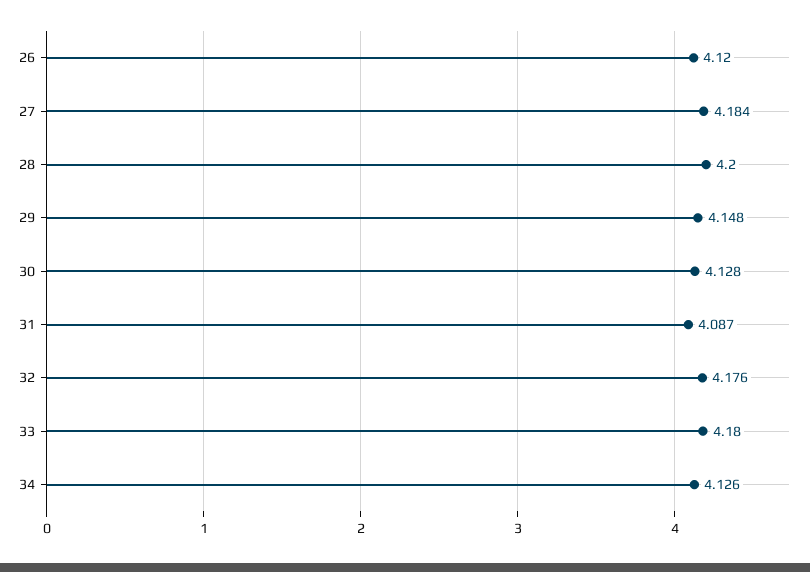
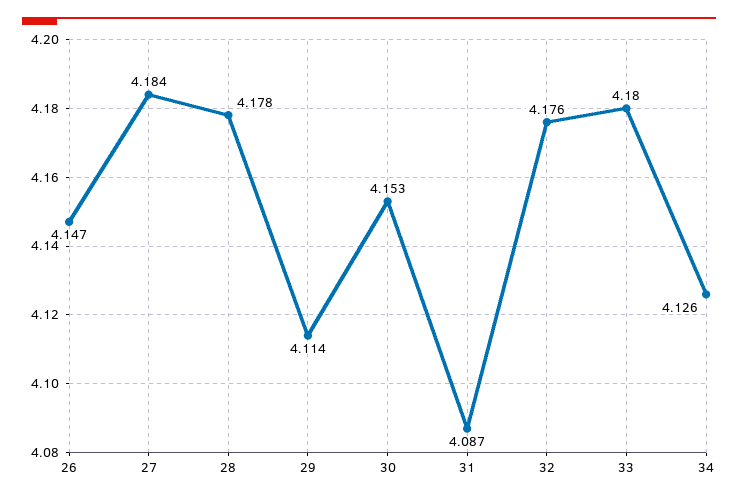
26: 4.12 -> 4.147
28: 4.2 -> 4.178
29: 4.148 -> 4.114
30: 4.128 -> 4.153

